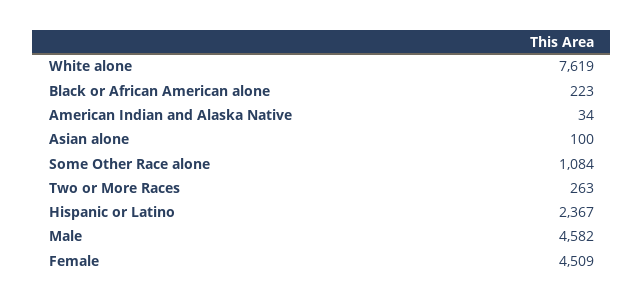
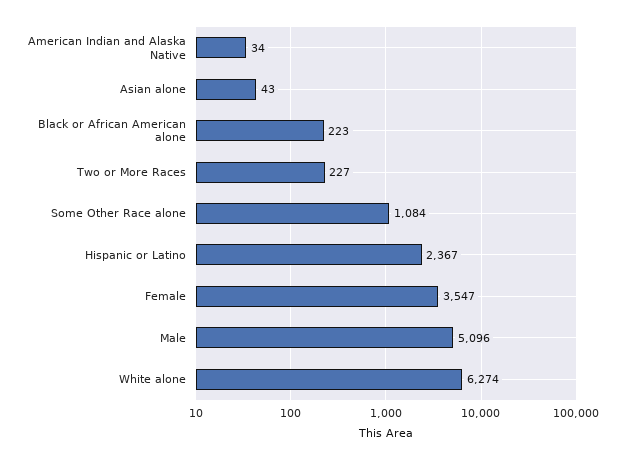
White alone: 7619 -> 6274
Asian alone: 100 -> 43
Two or More Races: 263 -> 227
Male: 4582 -> 5096
Female: 4509 -> 3547

